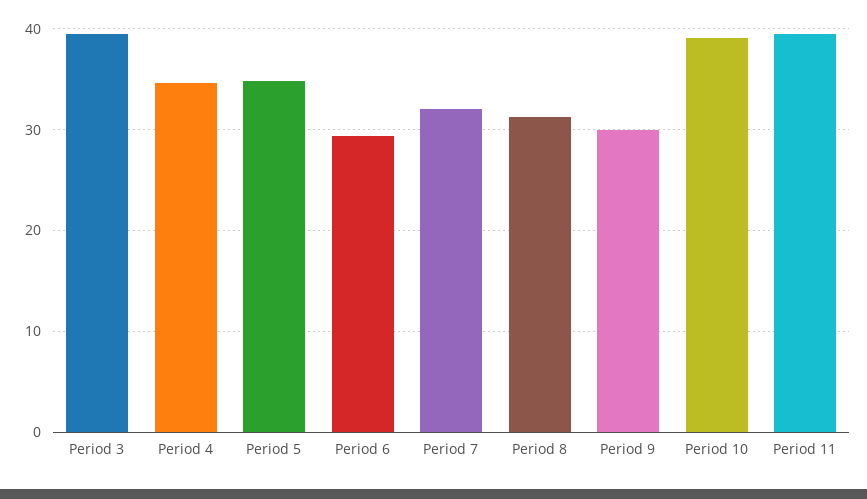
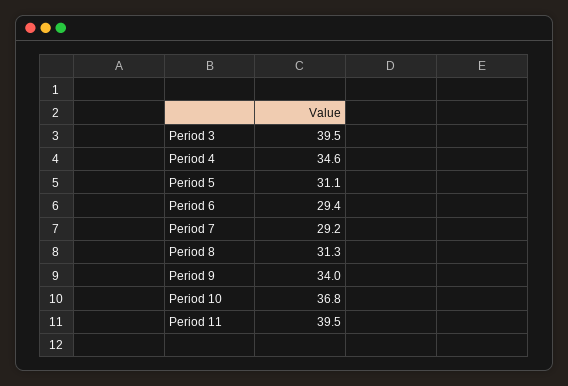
Period 5: 35 -> 31.1
Period 7: 32 -> 29.2
Period 9: 30 -> 34
Period 10: 39 -> 36.8

